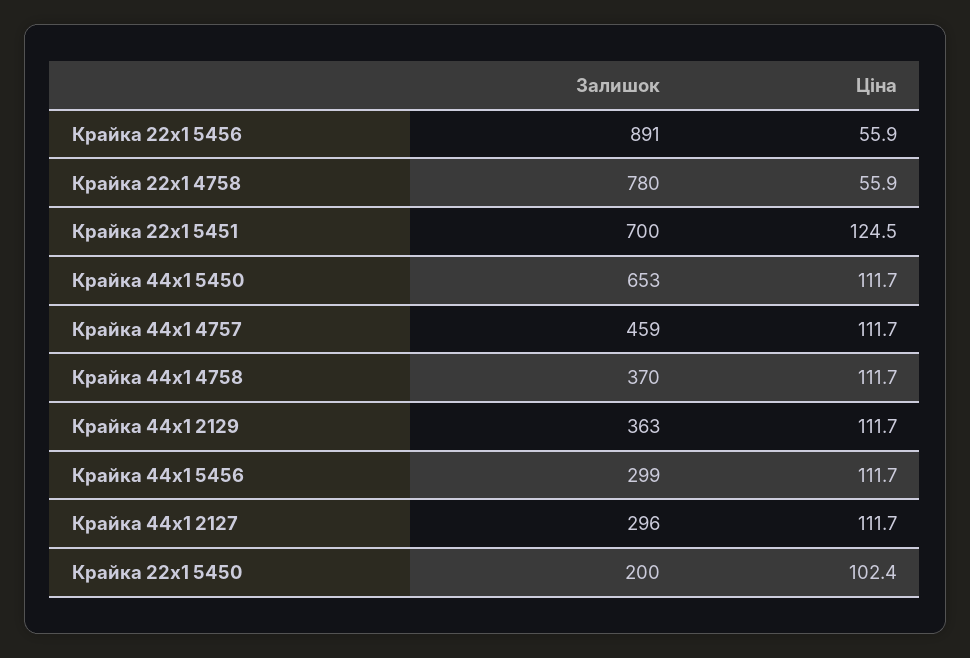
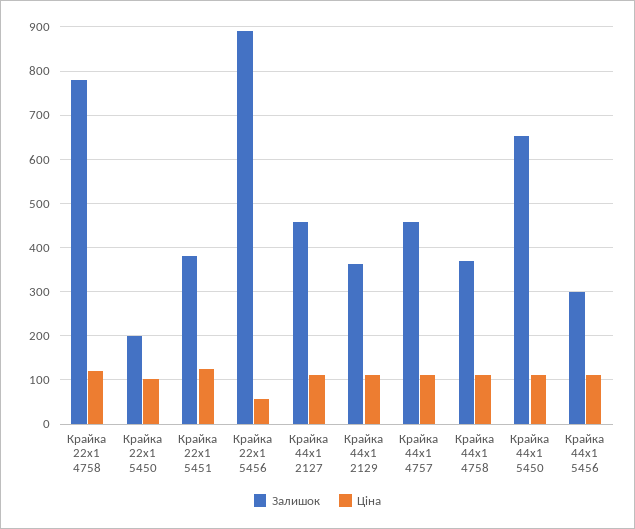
Ціна, Крайка 22x1 4758: 55.9 -> 120
Залишок, Крайка 22x1 5451: 700 -> 380
Залишок, Крайка 44x1 2127: 296 -> 460

